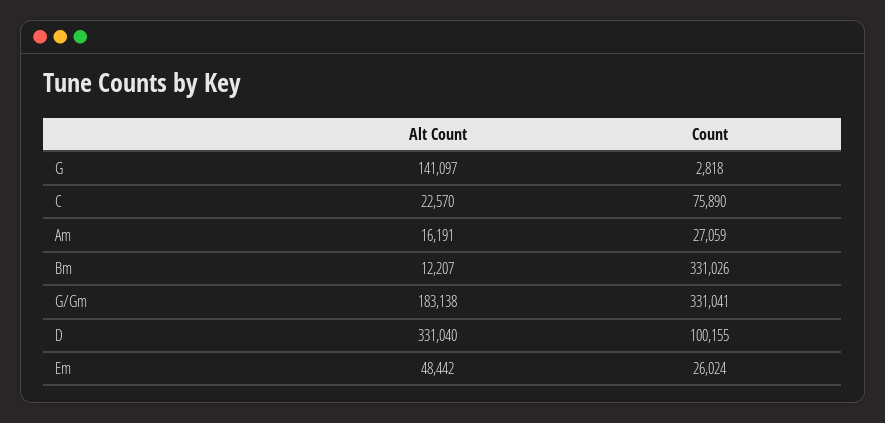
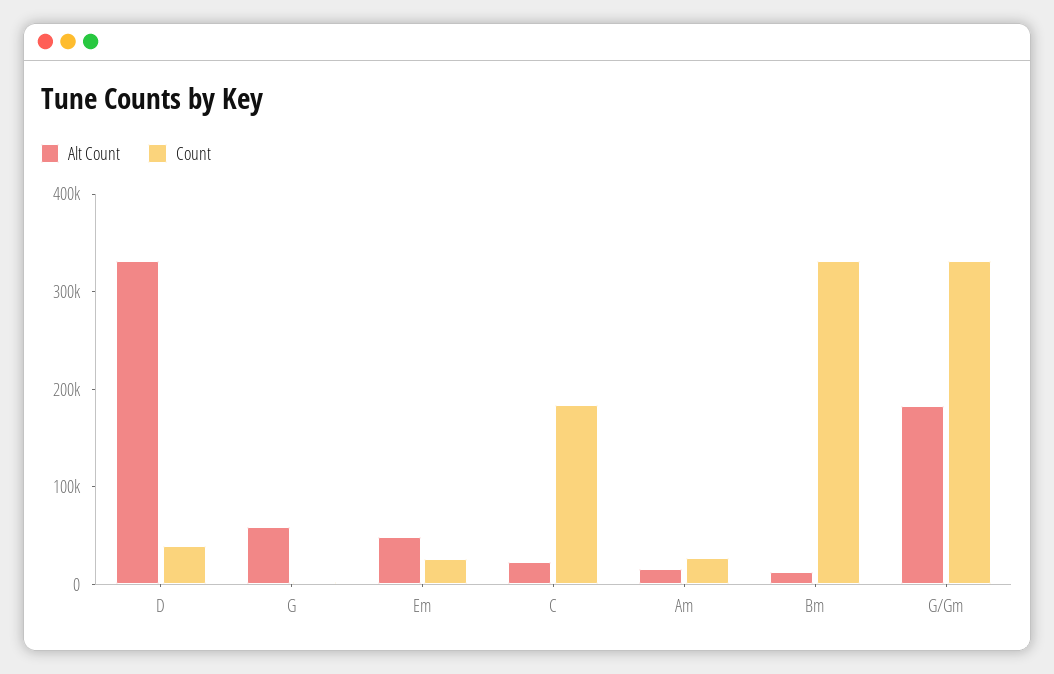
Alt Count, G: 141097 -> 60000
Count, C: 75890 -> 180000
Count, D: 100155 -> 40000

